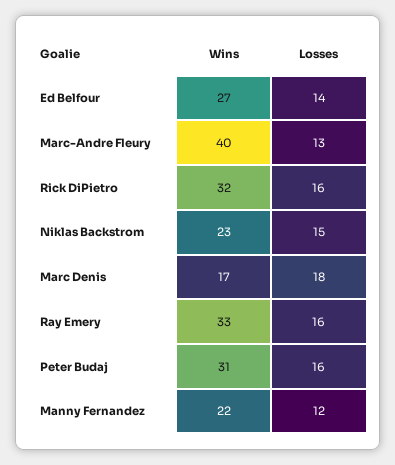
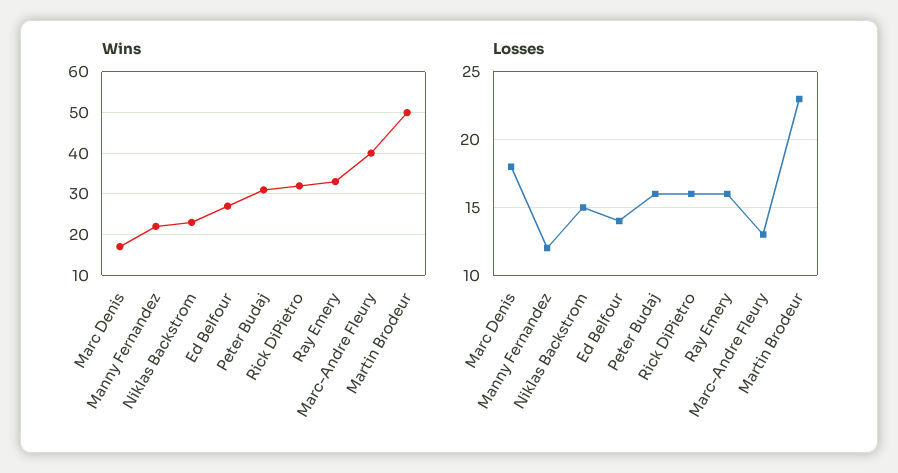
Wins, Martin Brodeur: none -> 50
Losses, Martin Brodeur: none -> 23

